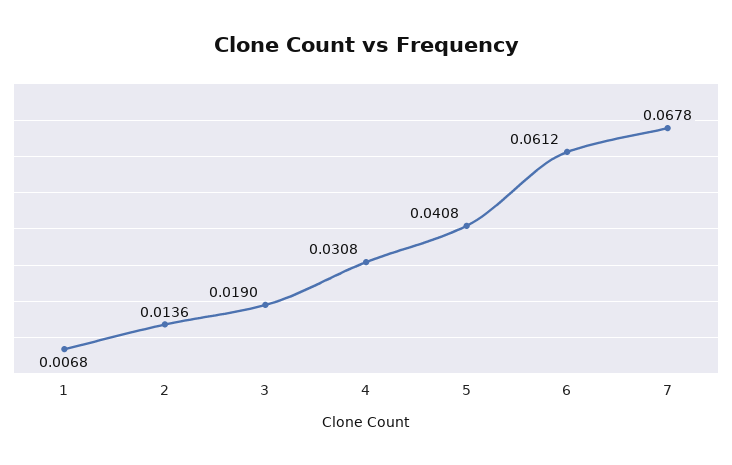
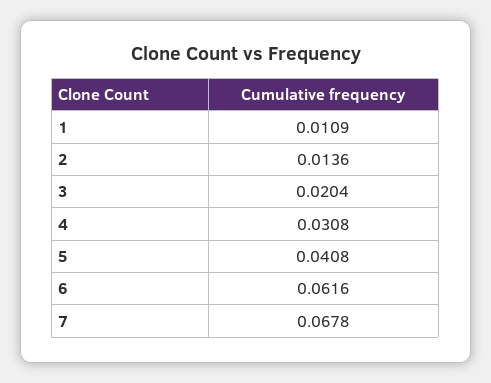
1: 0.0068 -> 0.0109
3: 0.019 -> 0.0204
6: 0.0612 -> 0.0616

